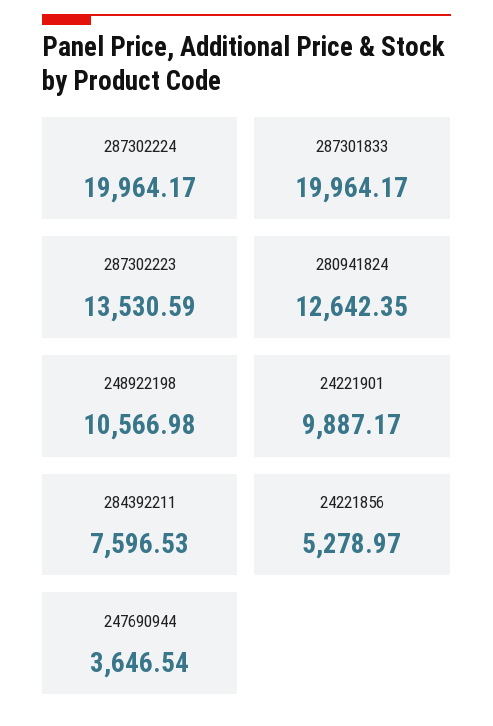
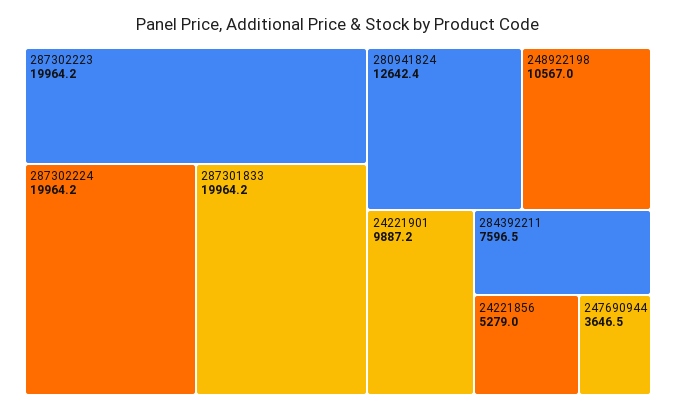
287302223: 13530.59 -> 19964.2

